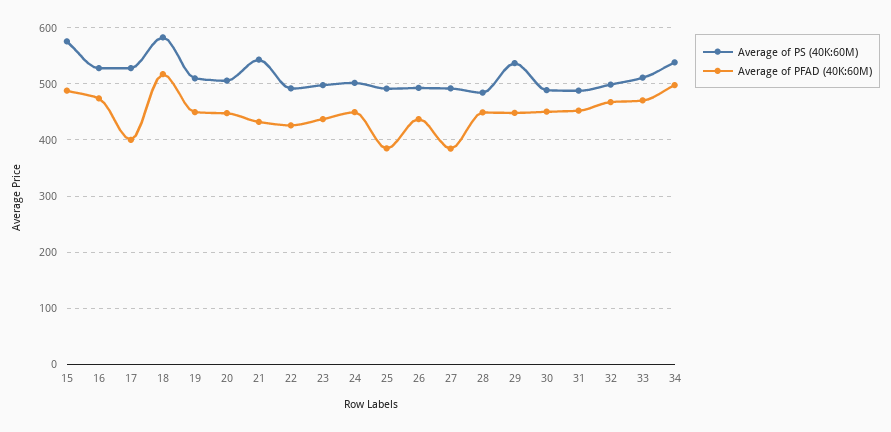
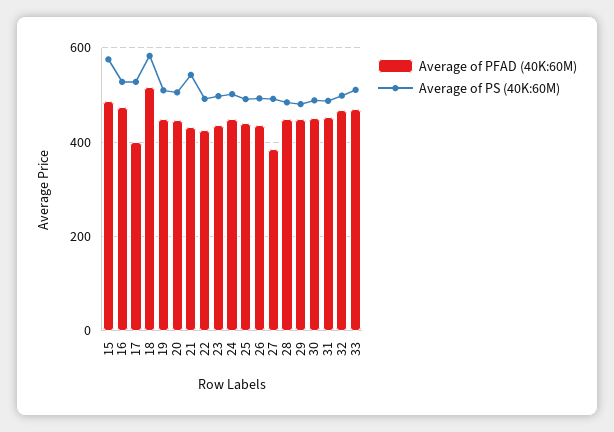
Average of PFAD (40K:60M), 25: 380 -> 440
Average of PS (40K:60M), 29: 540 -> 480
Average of PS (40K:60M), 34: 540 -> none
Average of PFAD (40K:60M), 34: 500 -> none

